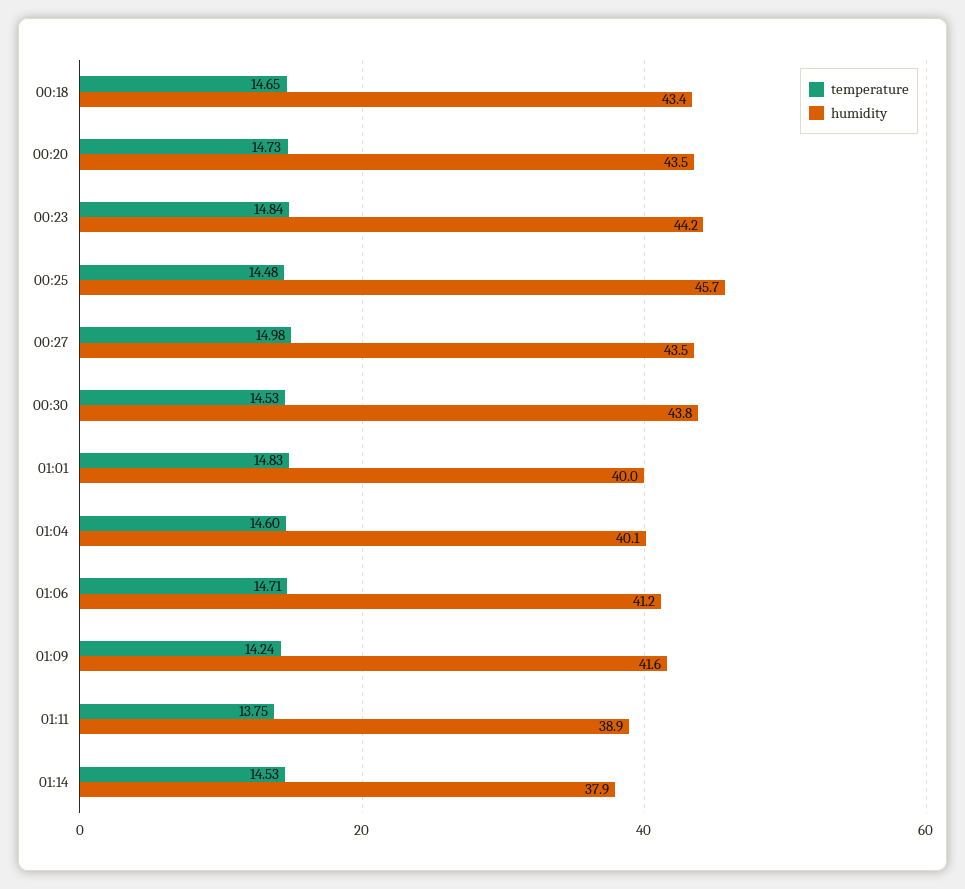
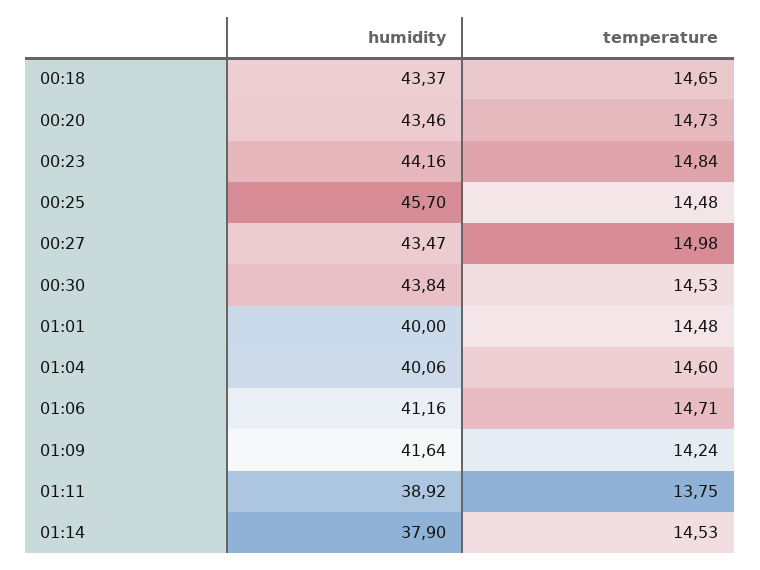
temperature, 01:01: 14.83 -> 14.48

